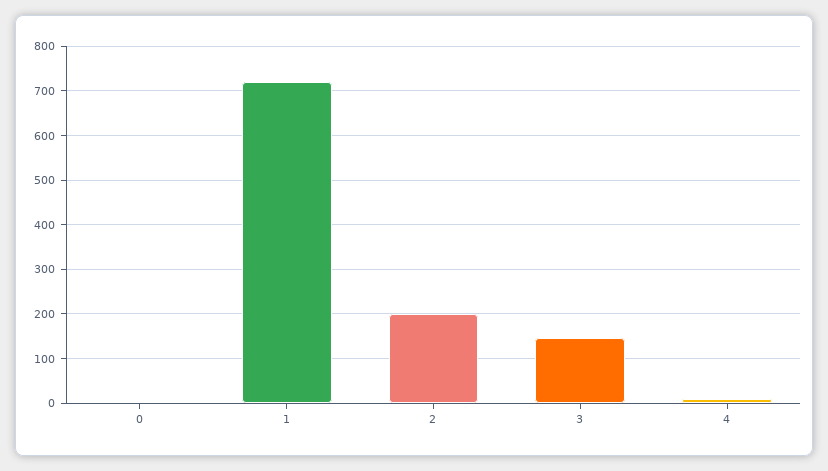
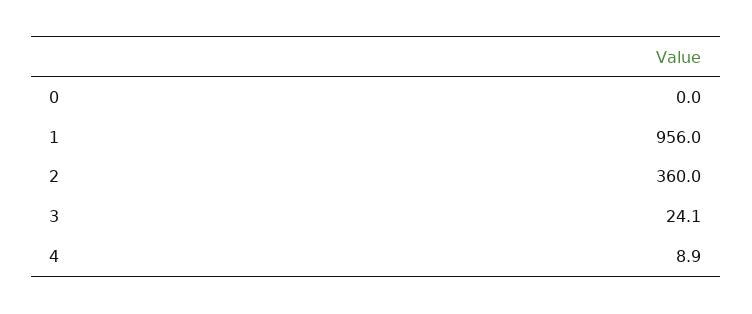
1: 720 -> 956
2: 200 -> 360
3: 140 -> 24.1

